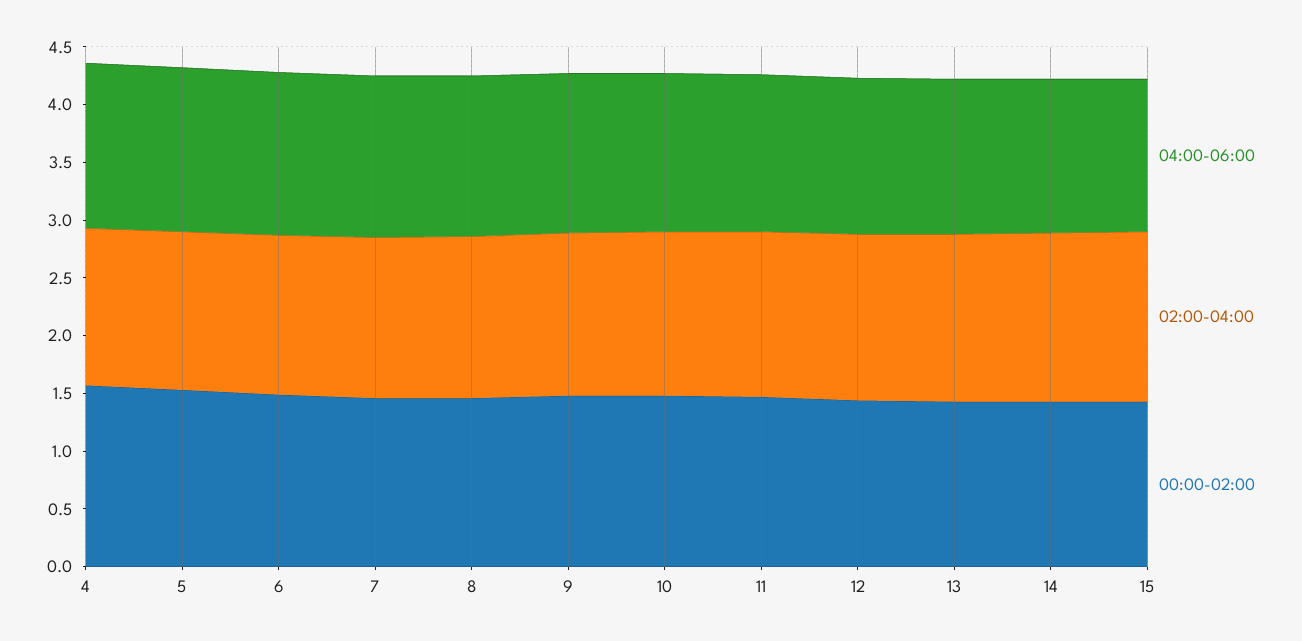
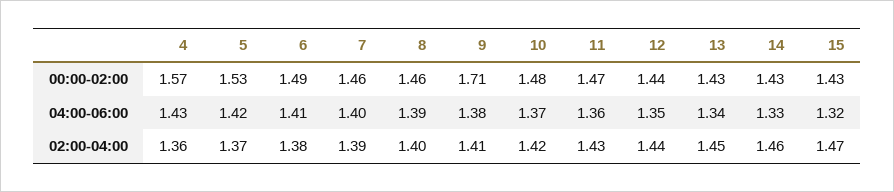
00:00-02:00, 9: 1.5 -> 1.71

